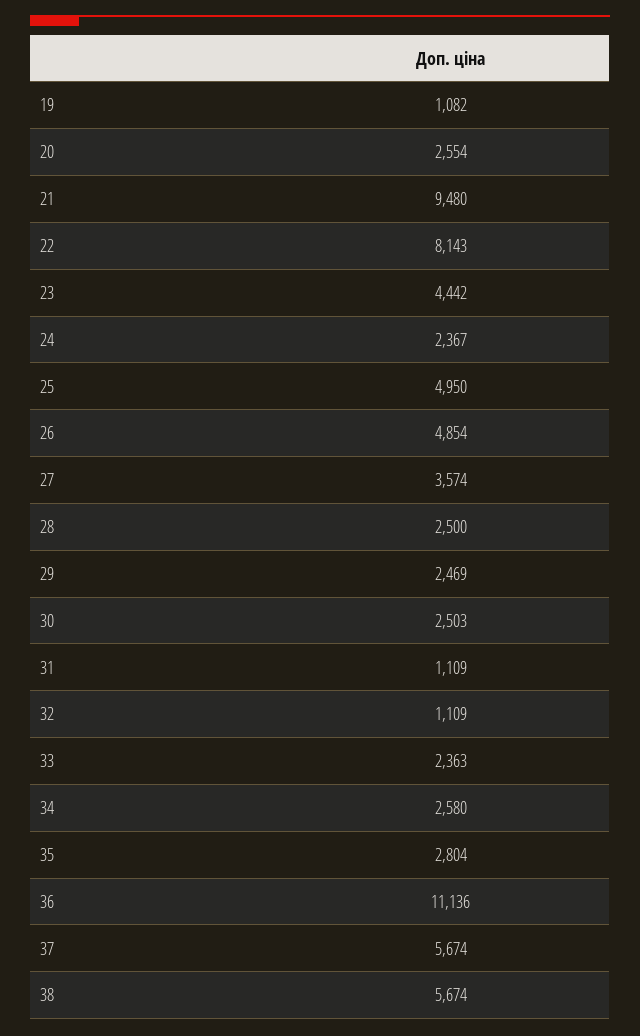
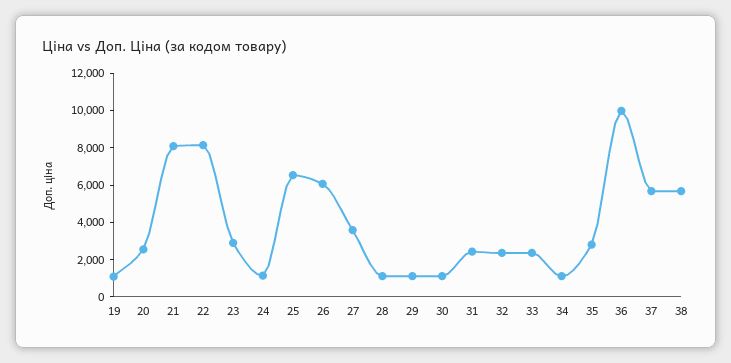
21: 9480 -> 8000
23: 4442 -> 3000
24: 2367 -> 1000
25: 4950 -> 6500
26: 4854 -> 6000
28: 2500 -> 1000
29: 2469 -> 1000
30: 2503 -> 1000
31: 1109 -> 2500
32: 1109 -> 2500
34: 2580 -> 1000
36: 11136 -> 10000

